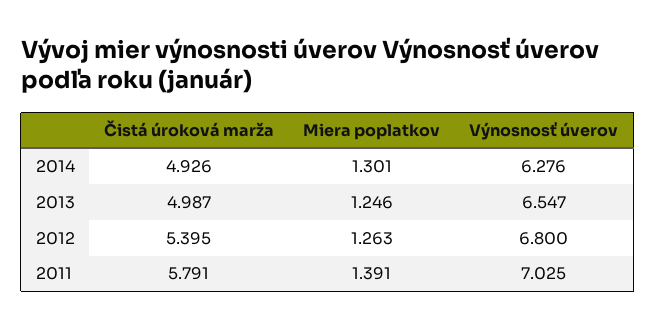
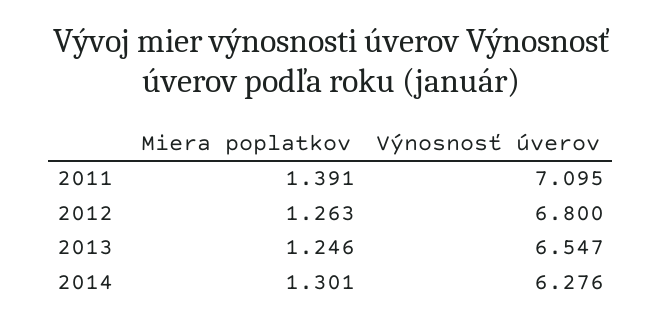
Čistá úroková marža, 2014: 4.926 -> none
Čistá úroková marža, 2013: 4.987 -> none
Čistá úroková marža, 2012: 5.395 -> none
Čistá úroková marža, 2011: 5.791 -> none
Výnosnosť úverov, 2011: 7.025 -> 7.095

